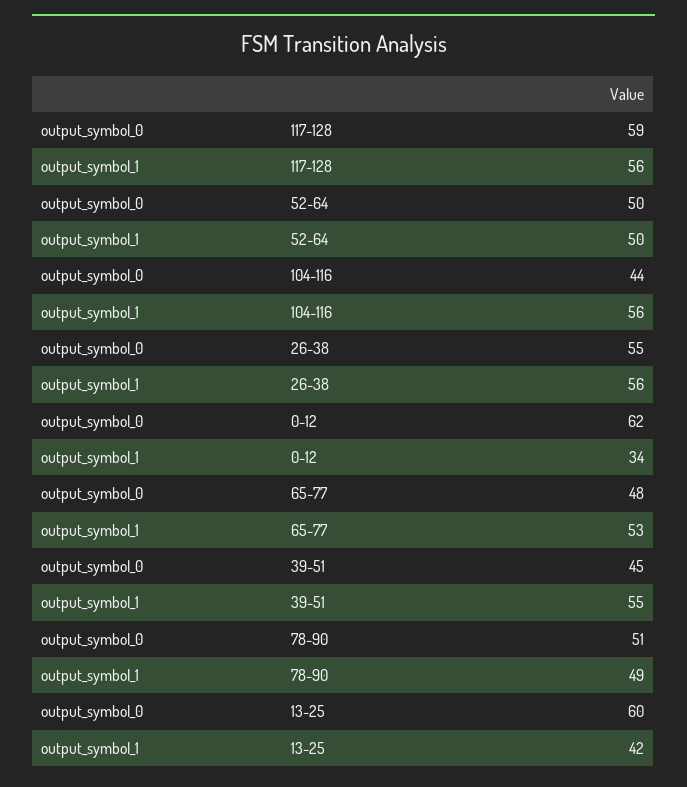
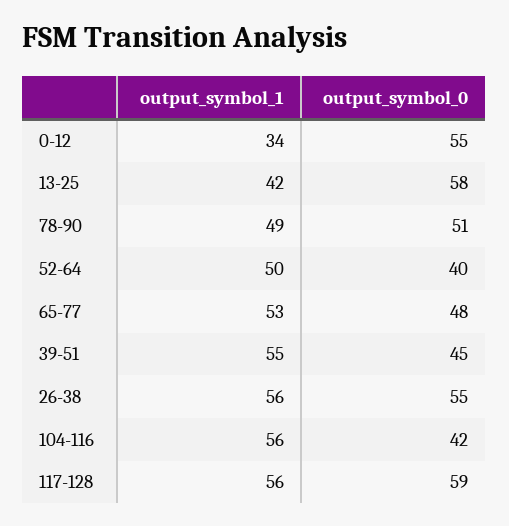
output_symbol_0, 52-64: 50 -> 40
output_symbol_0, 104-116: 44 -> 42
output_symbol_0, 0-12: 62 -> 55
output_symbol_0, 13-25: 60 -> 58

